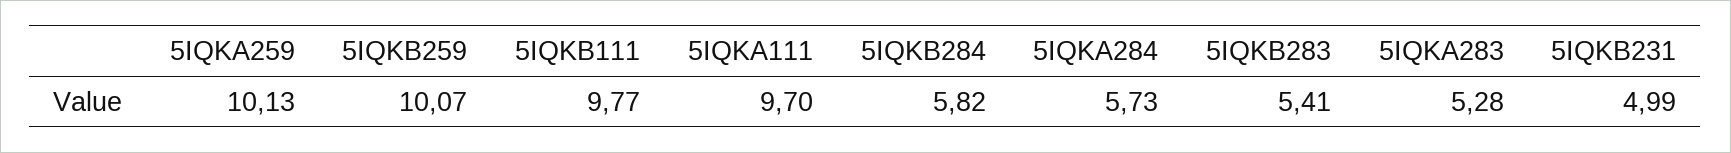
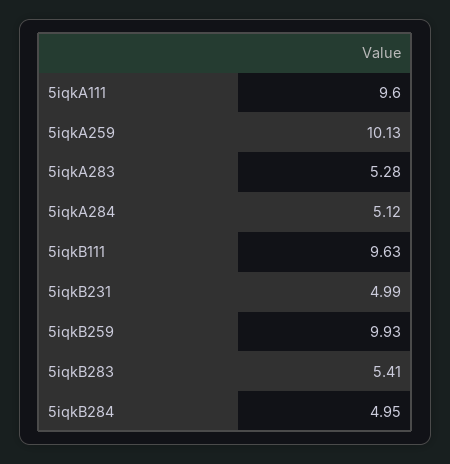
5IQKB259: 10.07 -> 9.93
5IQKB111: 9.77 -> 9.63
5IQKA111: 9.7 -> 9.6
5IQKB284: 5.82 -> 4.95
5IQKA284: 5.73 -> 5.12

